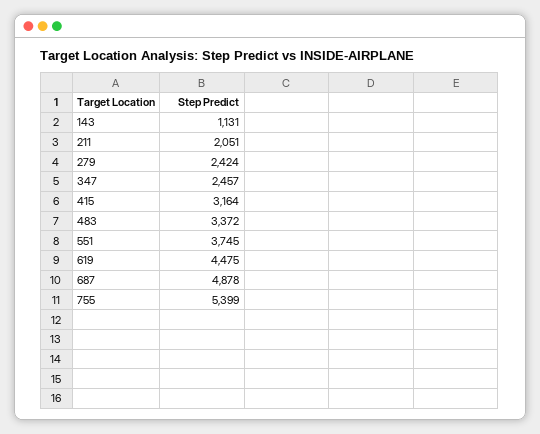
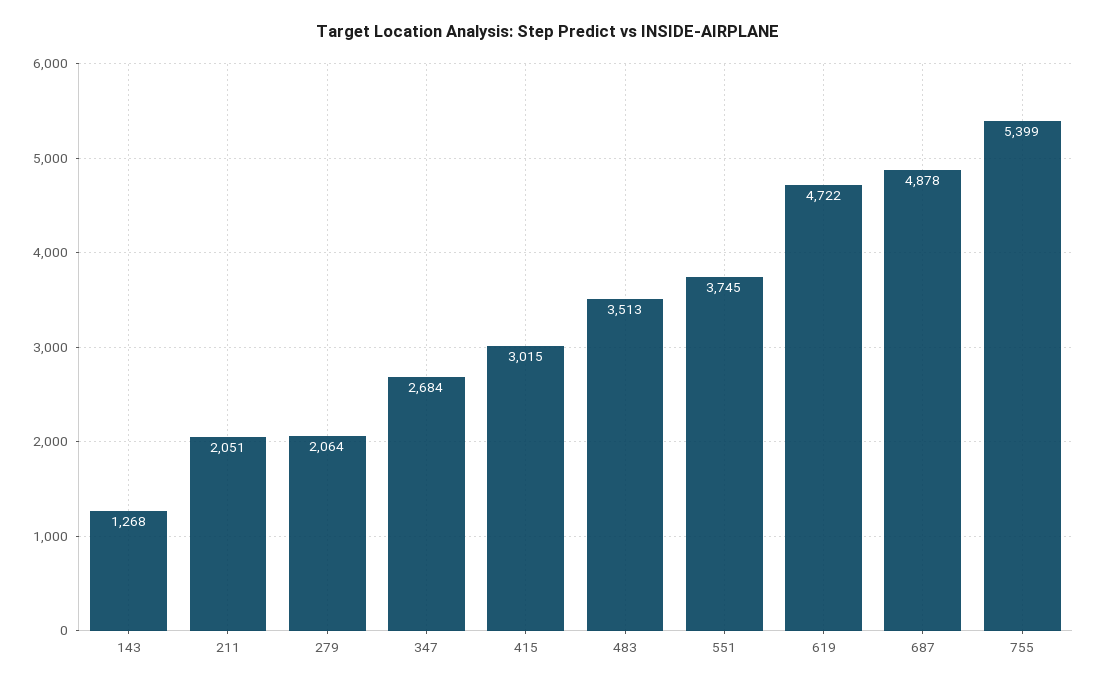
143: 1131 -> 1268
279: 2424 -> 2064
347: 2457 -> 2684
415: 3164 -> 3015
483: 3372 -> 3513
619: 4475 -> 4722

